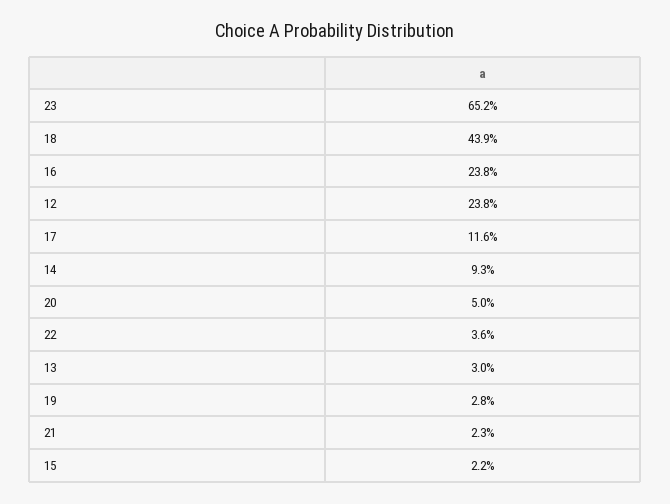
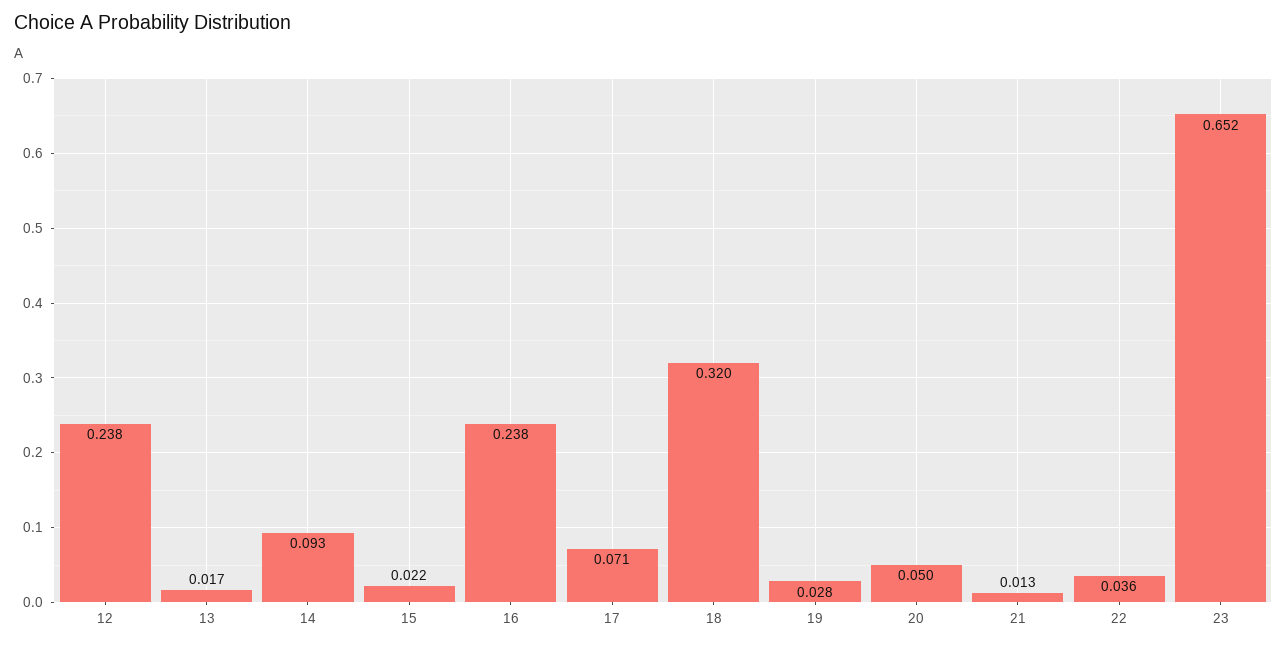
18: 0.439 -> 0.32
17: 0.116 -> 0.071
13: 0.03 -> 0.017
21: 0.023 -> 0.013

